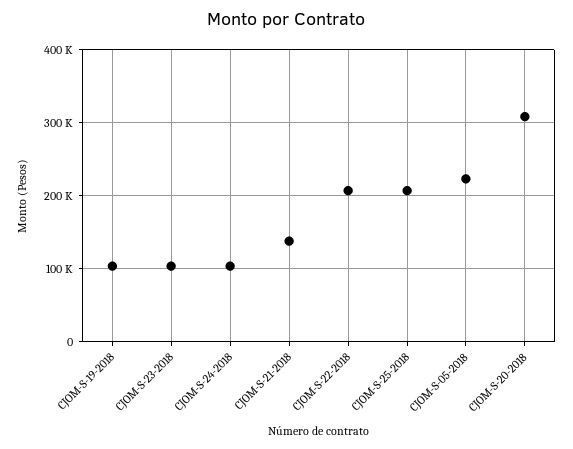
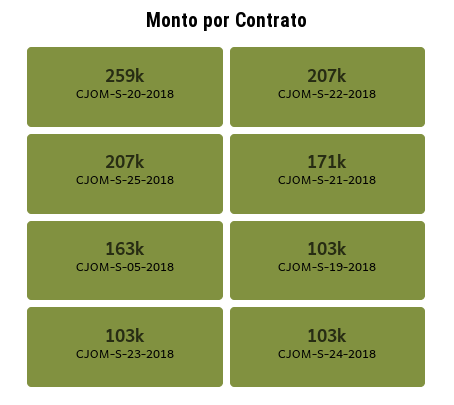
CJOM-S-21-2018: 140000 -> 171000
CJOM-S-05-2018: 220000 -> 163000
CJOM-S-20-2018: 310000 -> 259000

